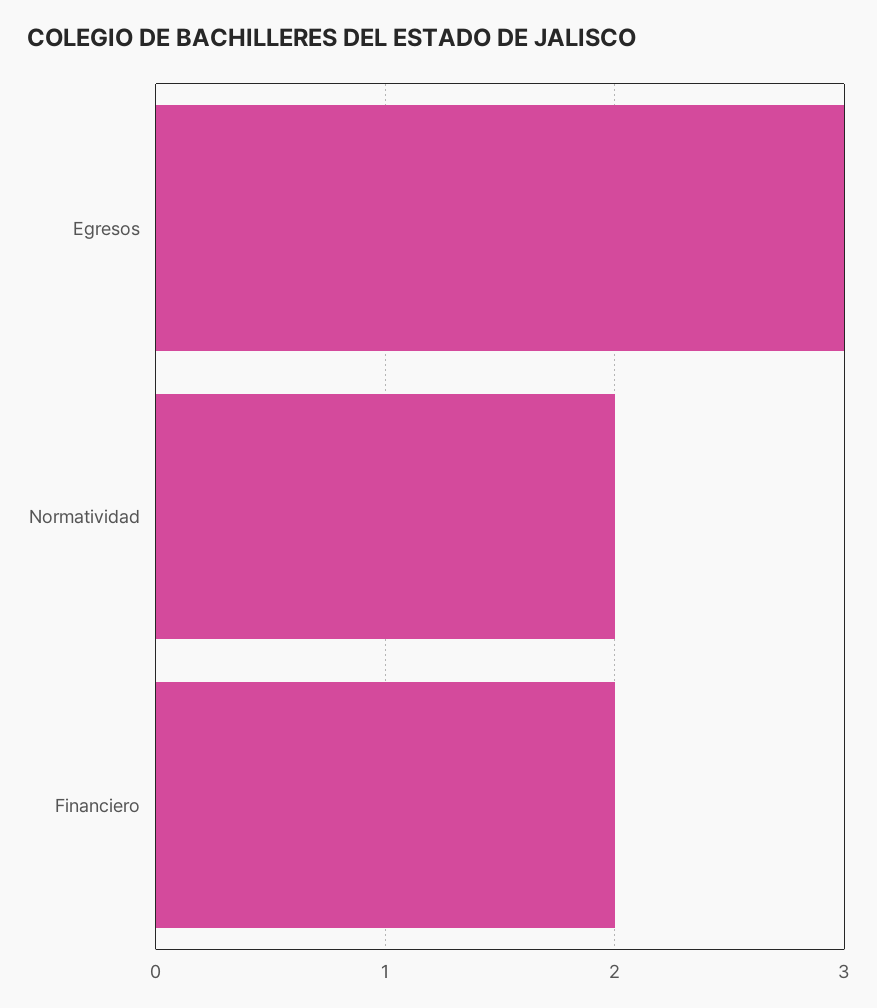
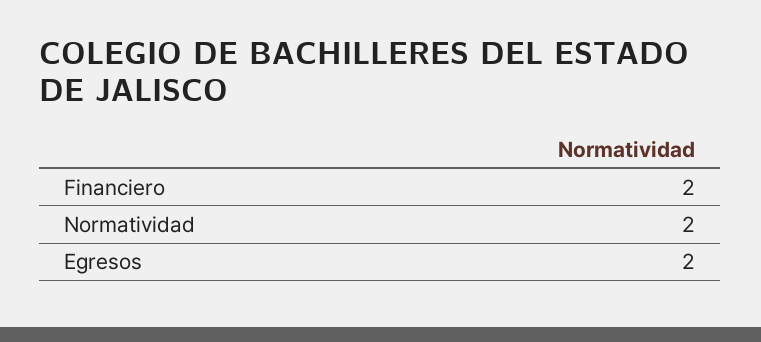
Egresos: 3 -> 2

